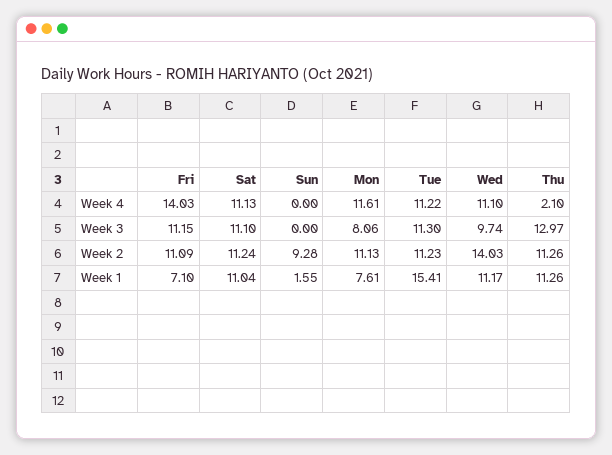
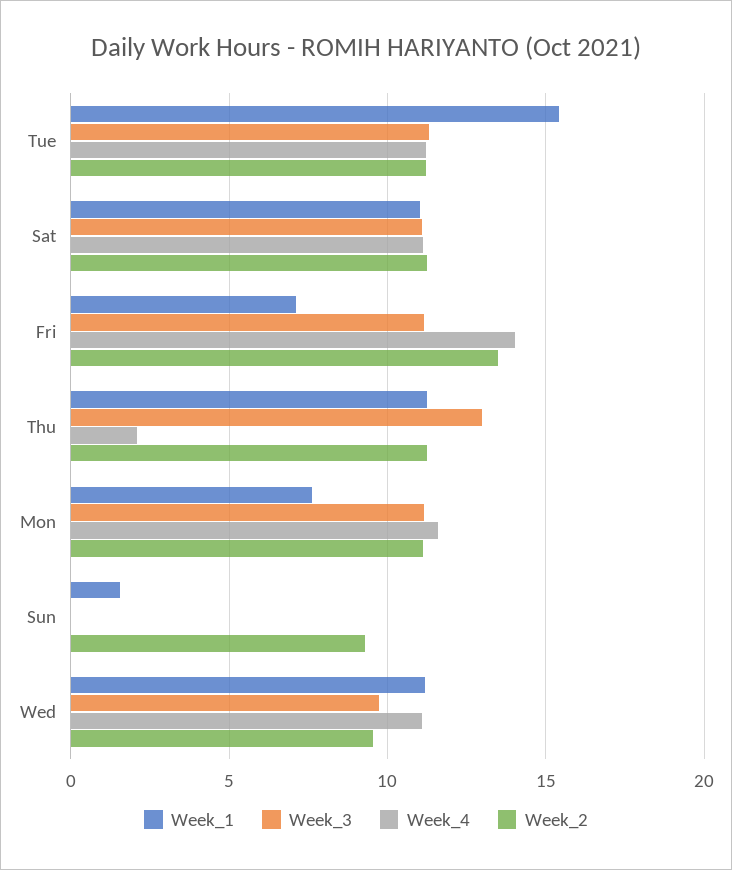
Week 3, Mon: 8.06 -> 11
Week 2, Fri: 11.09 -> 13.5
Week 2, Wed: 14.03 -> 9.5

